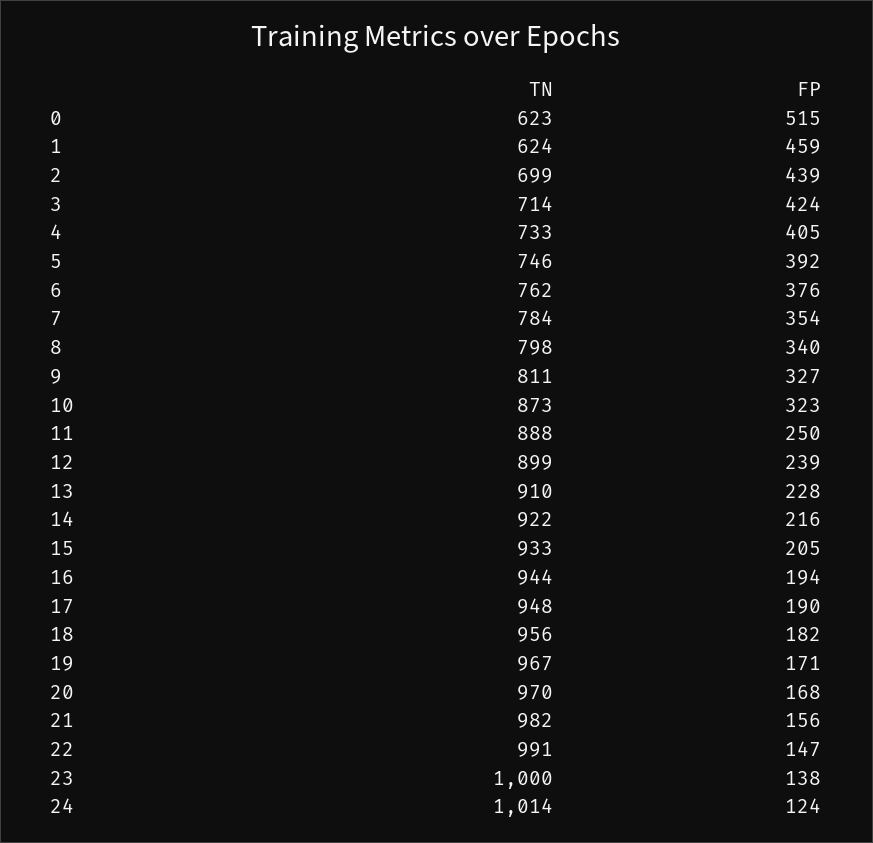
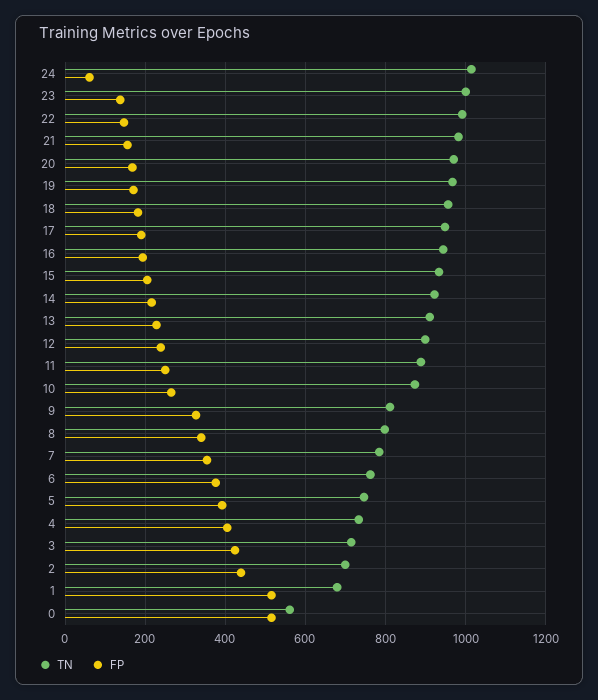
TN, 0: 623 -> 560
TN, 1: 624 -> 680
FP, 1: 459 -> 520
FP, 10: 323 -> 260
FP, 24: 124 -> 60

